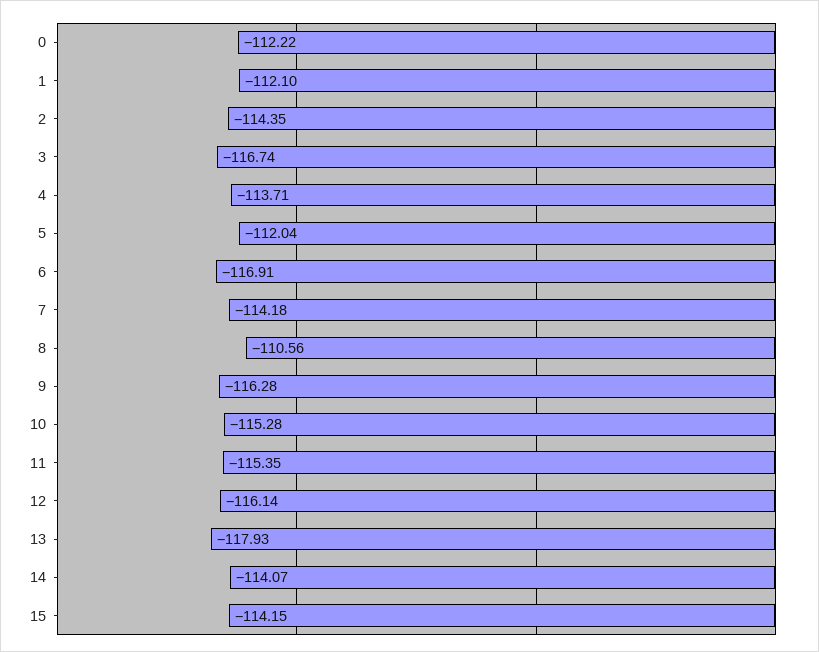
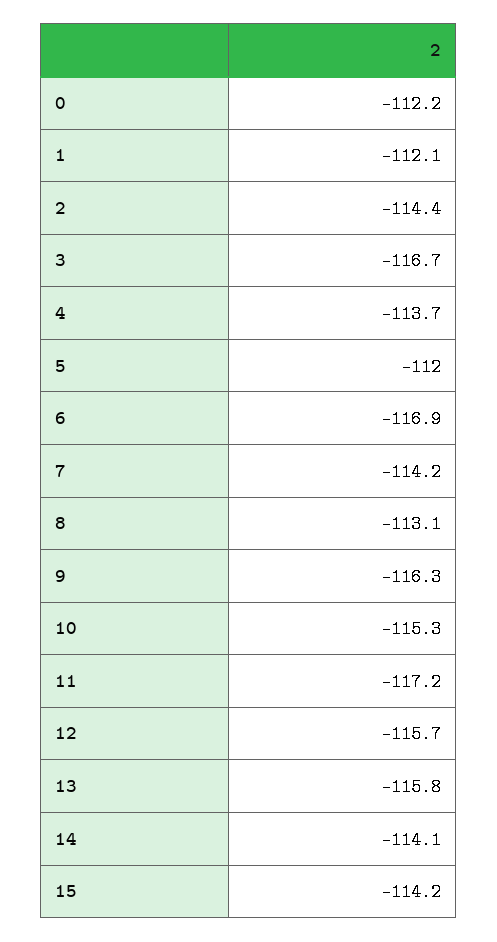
8: -110.56 -> -113.1
11: -115.35 -> -117.2
12: -116.14 -> -115.7
13: -117.93 -> -115.8

